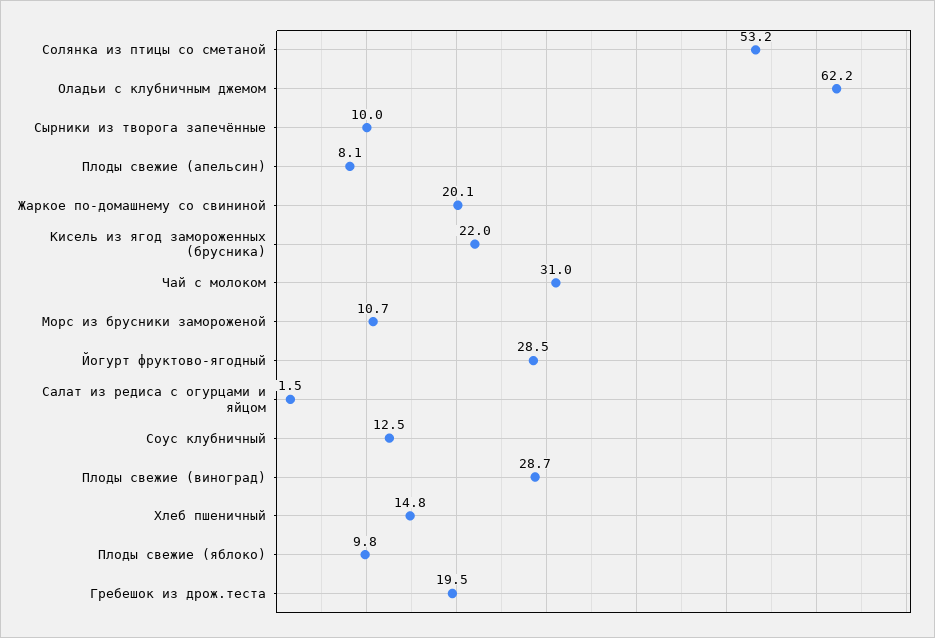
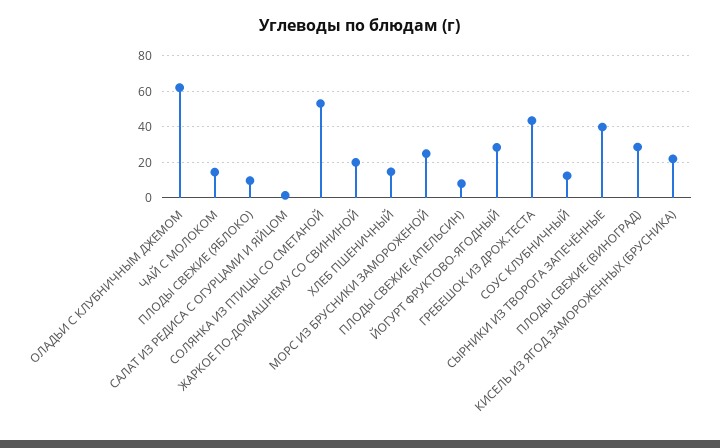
Сырники из творога запечённые: 10 -> 40
Чай с молоком: 31 -> 15
Морс из брусники замороженой: 10.7 -> 25
Гребешок из дрож.теста: 19.5 -> 45

